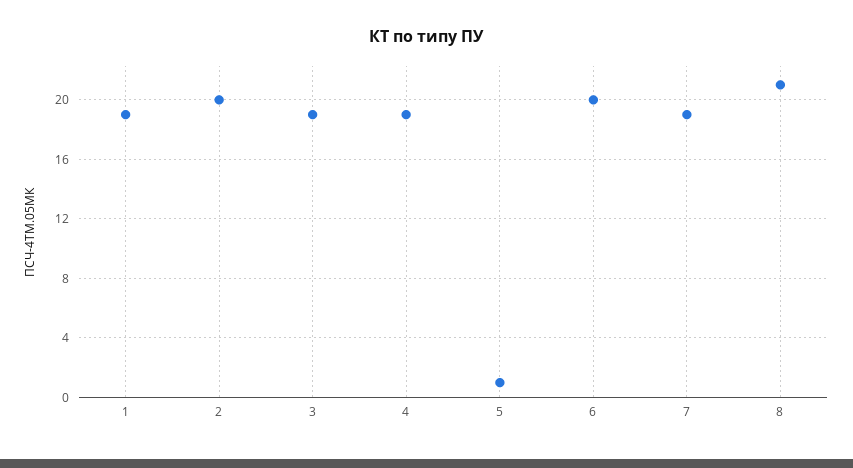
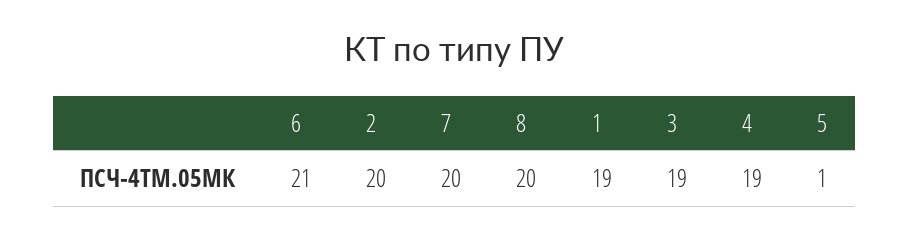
6: 20 -> 21
7: 19 -> 20
8: 21 -> 20

